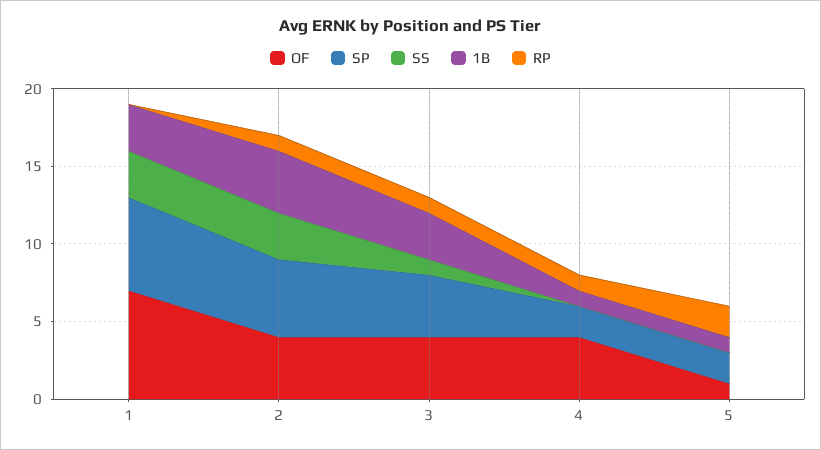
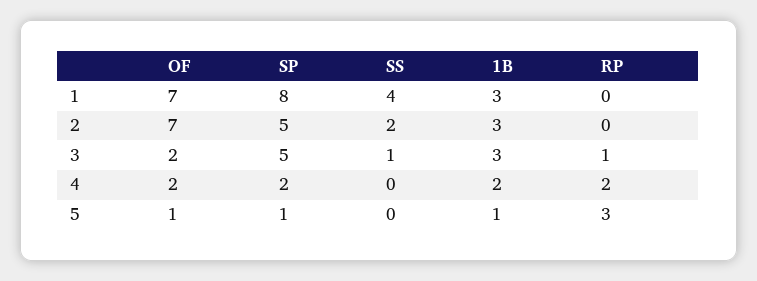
SP, 1: 6 -> 8
SS, 1: 3 -> 4
OF, 2: 4 -> 7
SS, 2: 3 -> 2
1B, 2: 4 -> 3
RP, 2: 1 -> 0
OF, 3: 4 -> 2
SP, 3: 4 -> 5
OF, 4: 4 -> 2
1B, 4: 1 -> 2
RP, 4: 1 -> 2
SP, 5: 2 -> 1
RP, 5: 2 -> 3

